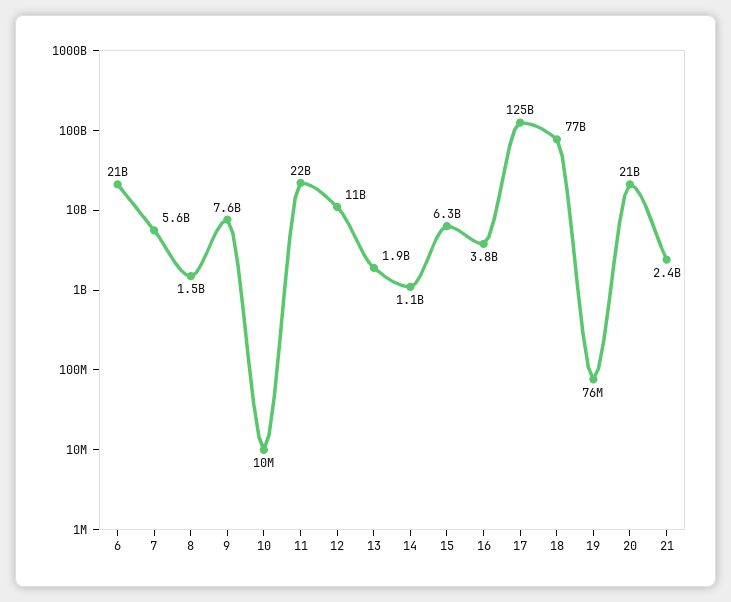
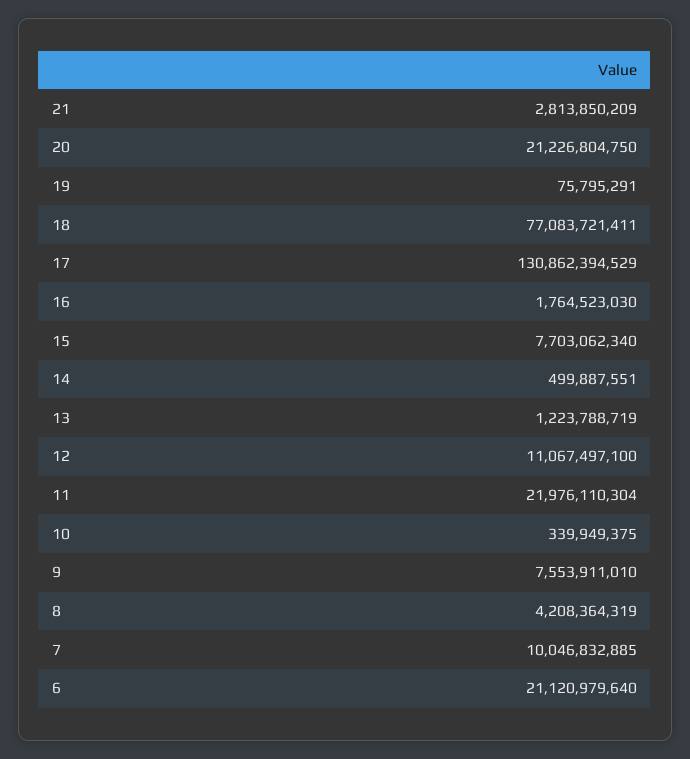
7: 5600000000 -> 10046832885
8: 1500000000 -> 4208364319
10: 10000000 -> 339949375
13: 1900000000 -> 1223788719
14: 1100000000 -> 499887551
15: 6300000000 -> 7703062340
16: 3800000000 -> 1764523030
17: 125000000000 -> 130862394529
21: 2400000000 -> 2813850209

